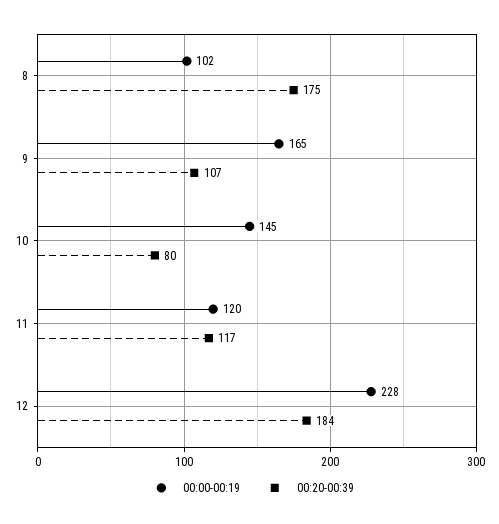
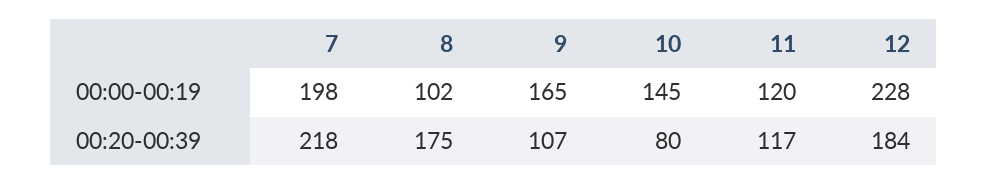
00:00-00:19, 7: none -> 198
00:20-00:39, 7: none -> 218

